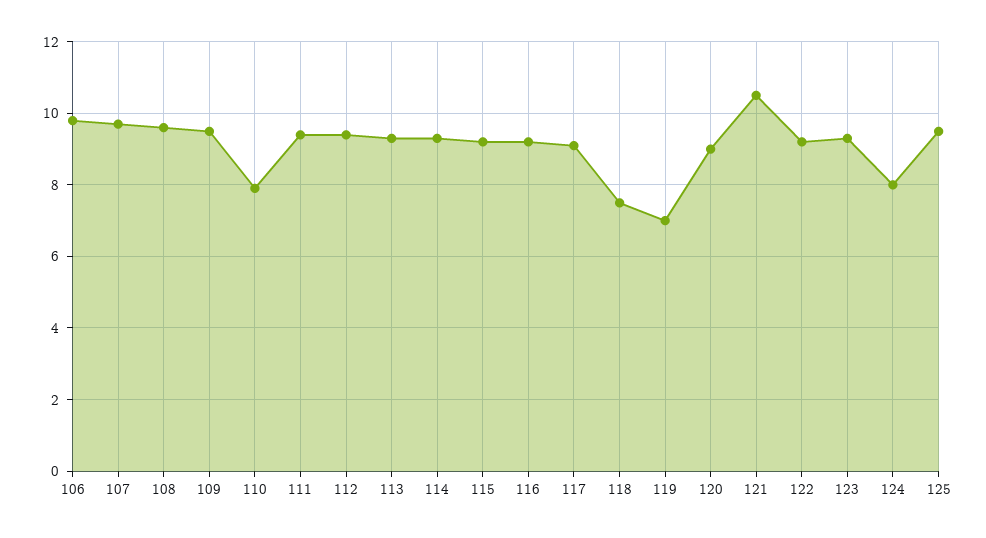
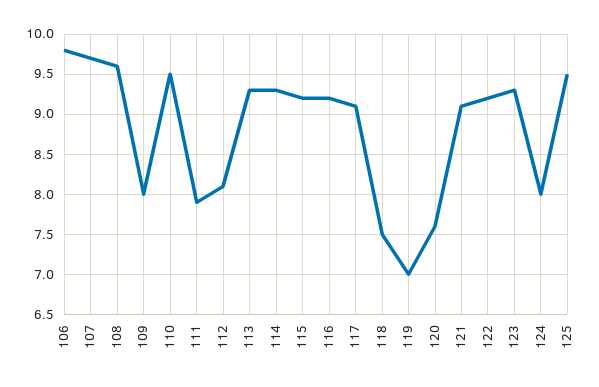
109: 9.5 -> 8
110: 8 -> 9.5
111: 9.5 -> 7.9
112: 9.5 -> 8.1
120: 9 -> 7.6
121: 10.5 -> 9.1

